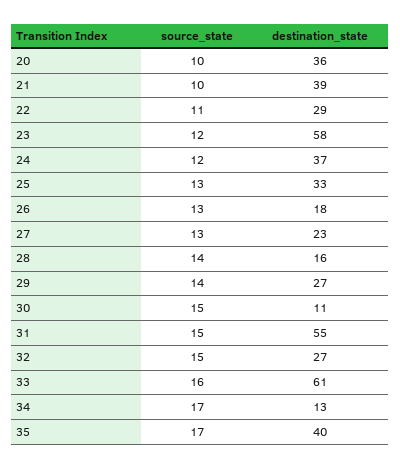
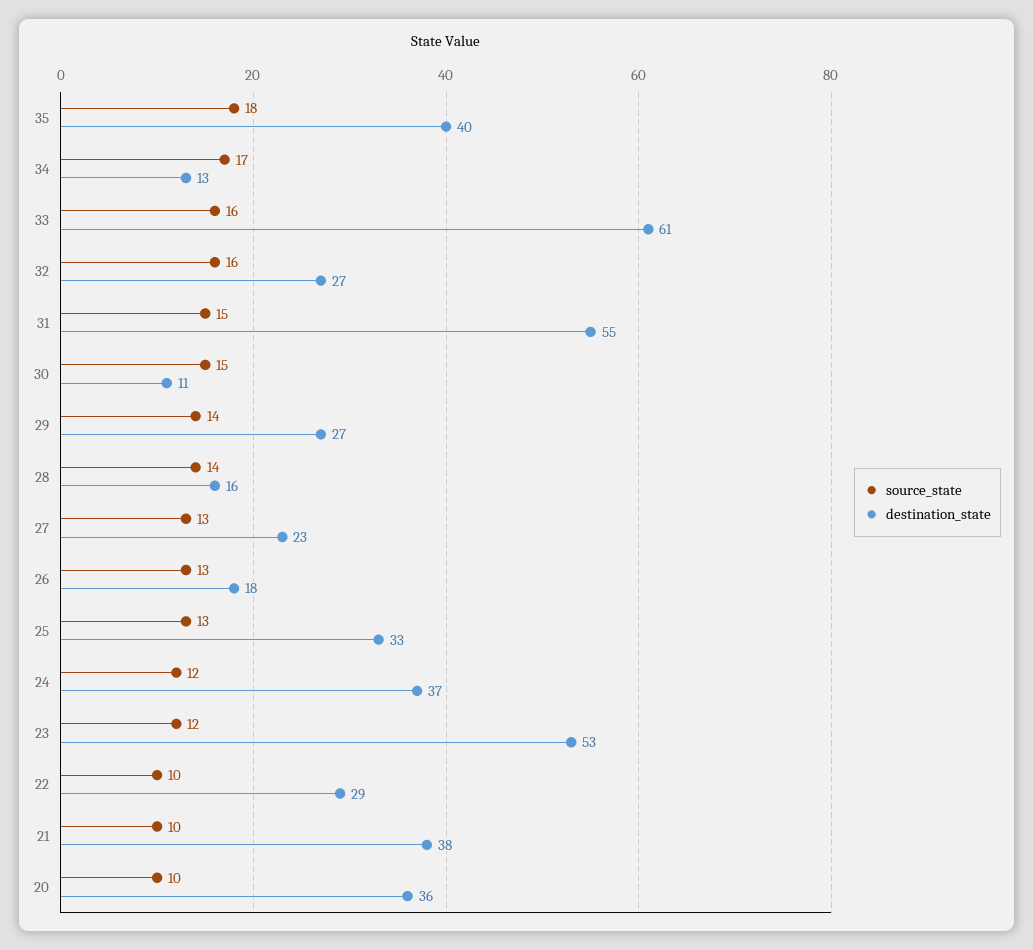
destination_state, 21: 39 -> 38
source_state, 22: 11 -> 10
destination_state, 23: 58 -> 53
source_state, 32: 15 -> 16
source_state, 35: 17 -> 18

